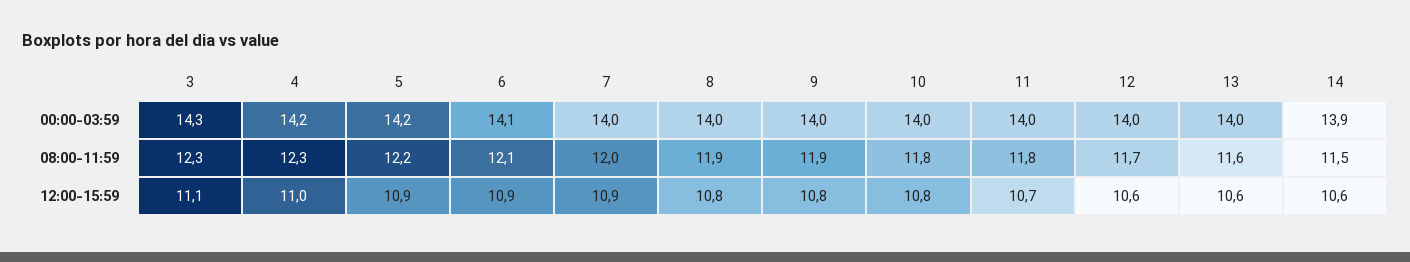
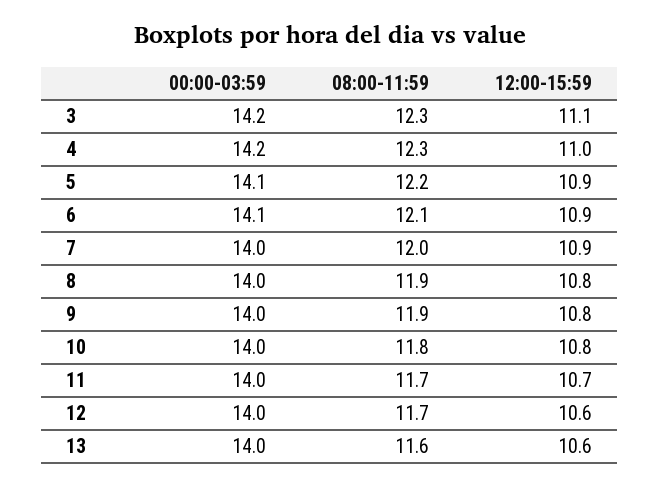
3, 00:00-03:59: 14.3 -> 14.2
5, 00:00-03:59: 14.2 -> 14.1
14, 00:00-03:59: 13.9 -> none
11, 08:00-11:59: 11.8 -> 11.7
14, 08:00-11:59: 11.5 -> none
14, 12:00-15:59: 10.6 -> none

